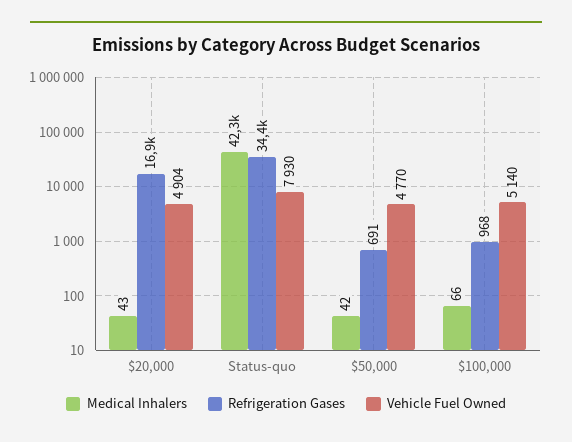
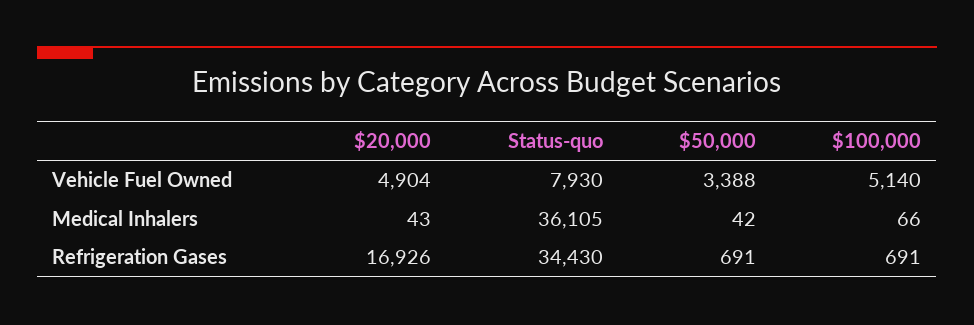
Medical Inhalers, Status-quo: 42300 -> 36105
Vehicle Fuel Owned, $50,000: 4770 -> 3388
Refrigeration Gases, $100,000: 968 -> 691

